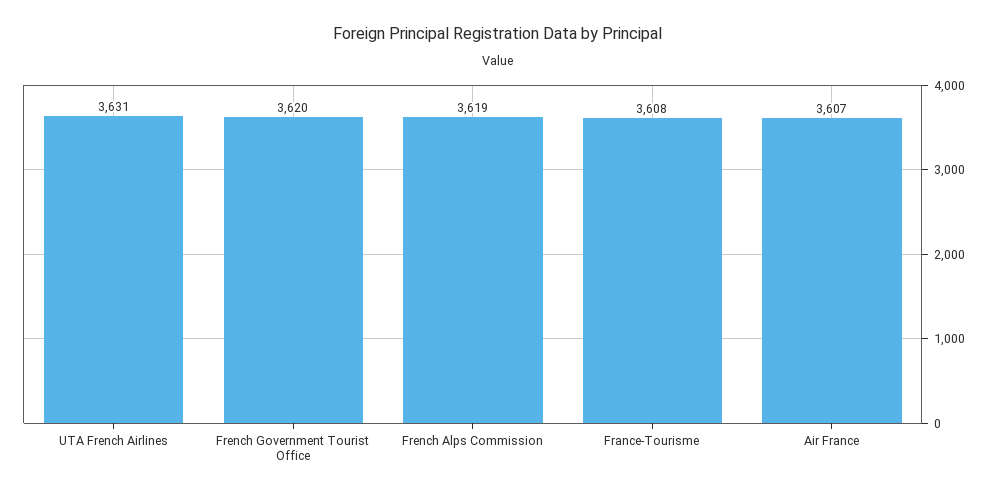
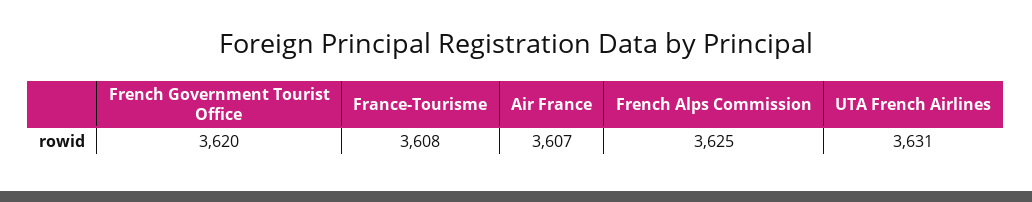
French Alps Commission: 3619 -> 3625

